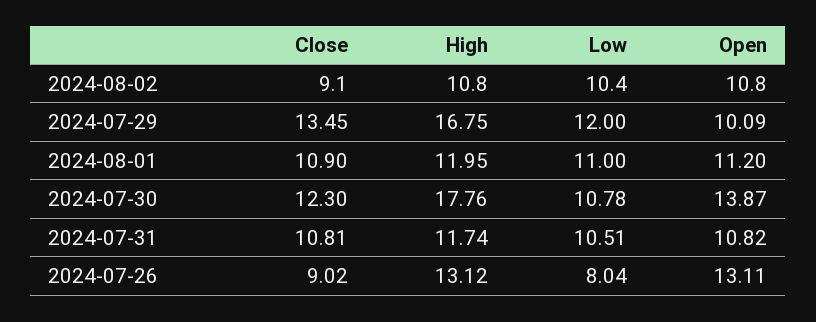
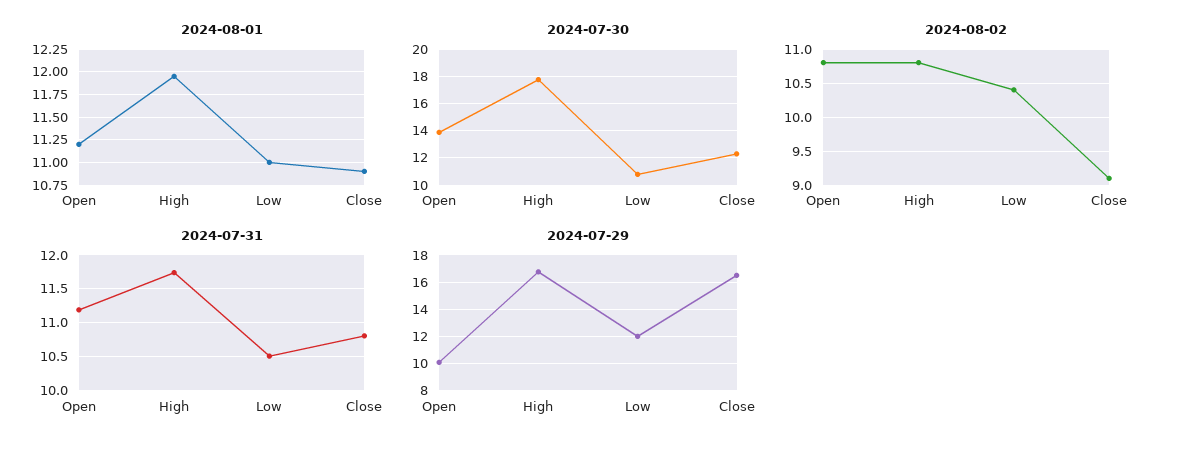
2024-07-29, Close: 13.45 -> 16.5
2024-07-31, Open: 10.82 -> 11.2
2024-07-26, Close: 9.02 -> none
2024-07-26, High: 13.12 -> none
2024-07-26, Low: 8.04 -> none
2024-07-26, Open: 13.11 -> none

